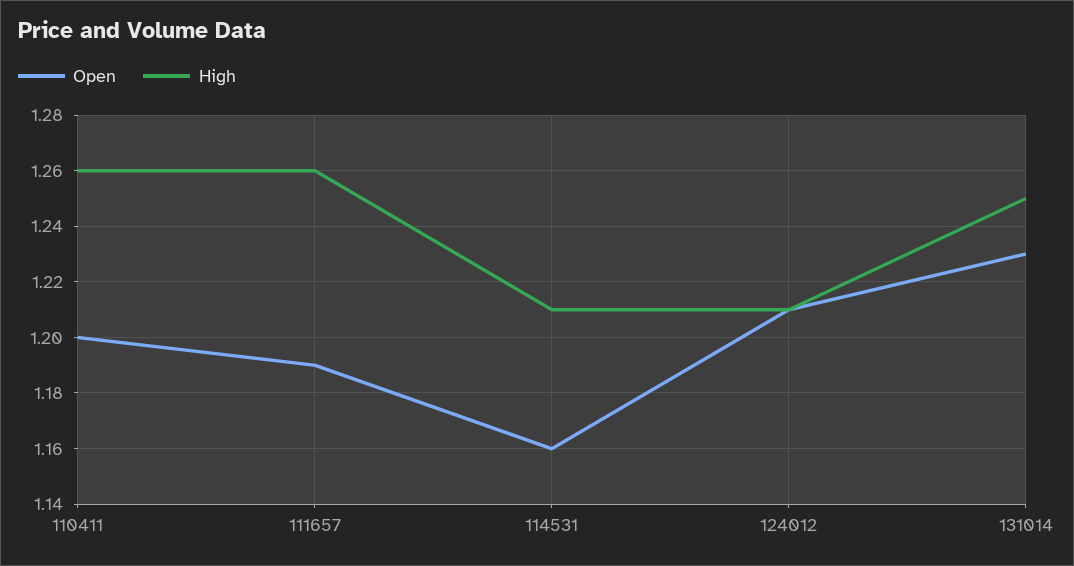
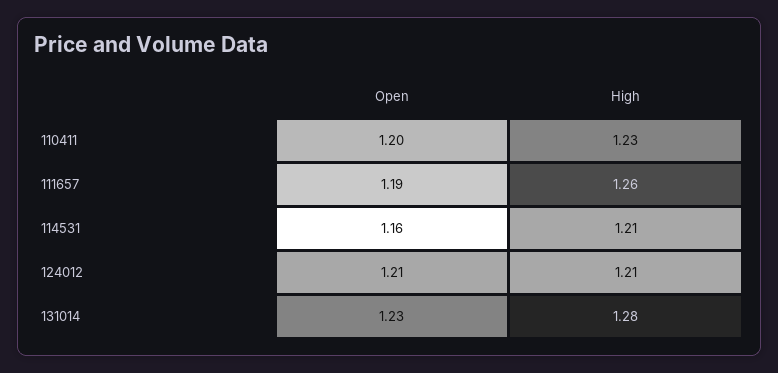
High, 110411: 1.26 -> 1.23
High, 131014: 1.25 -> 1.28

